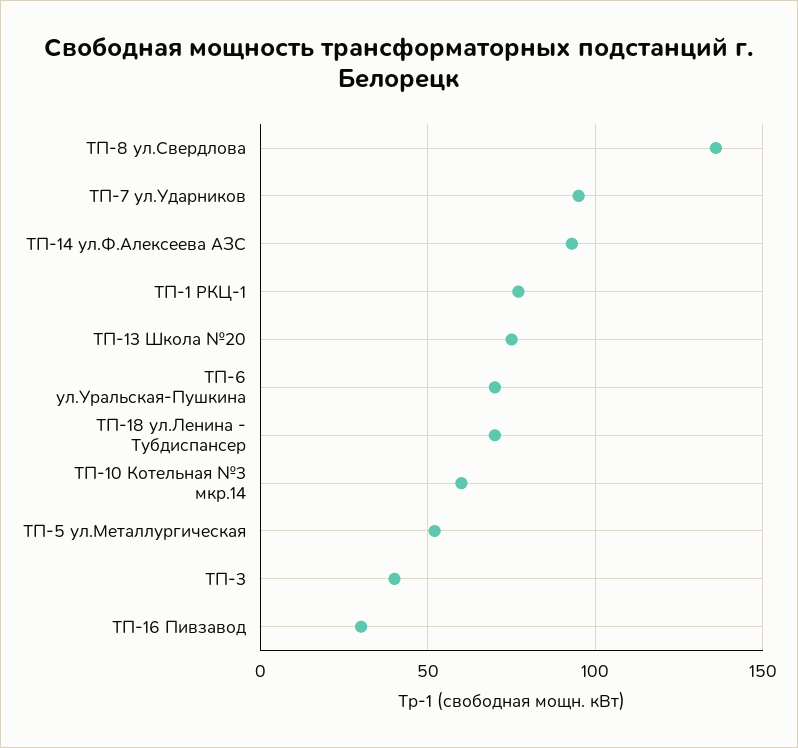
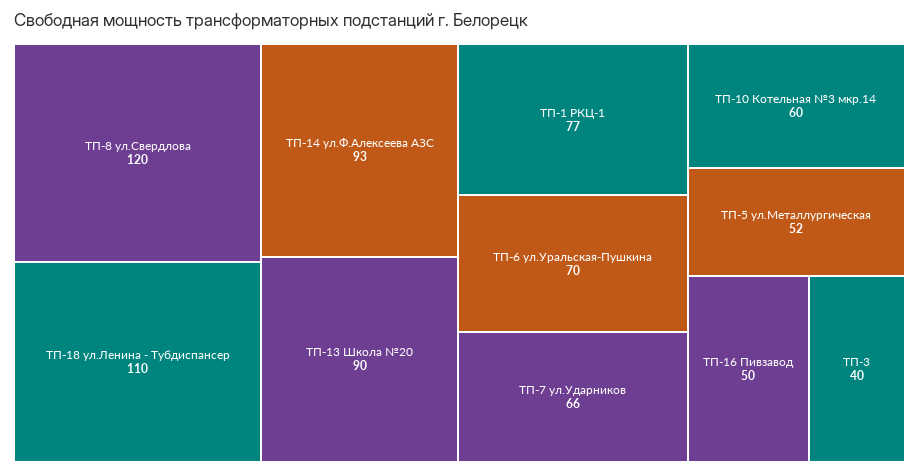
ТП-8 ул.Свердлова: 135 -> 120
ТП-7 ул.Ударников: 95 -> 66
ТП-13 Школа №20: 75 -> 90
ТП-18 ул.Ленина - Тубдиспансер: 70 -> 110
ТП-16 Пивзавод: 30 -> 50

